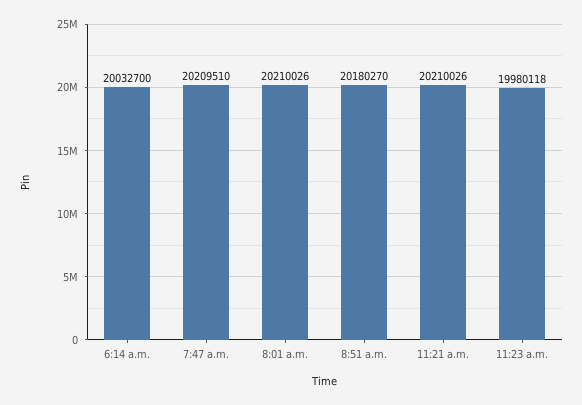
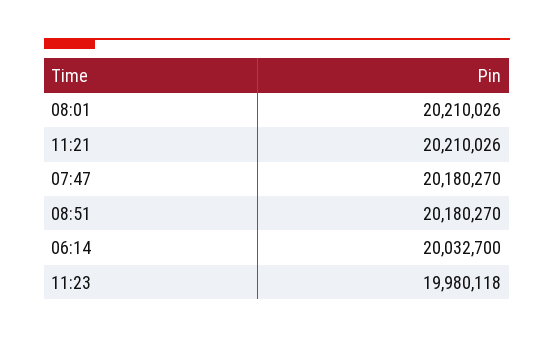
7:47 a.m.: 20209510 -> 20180270

